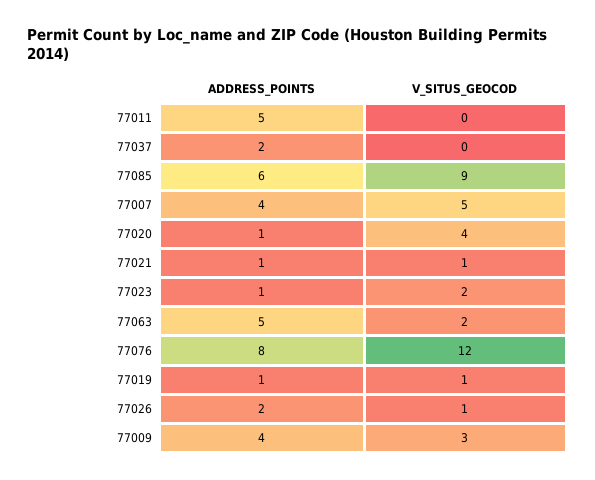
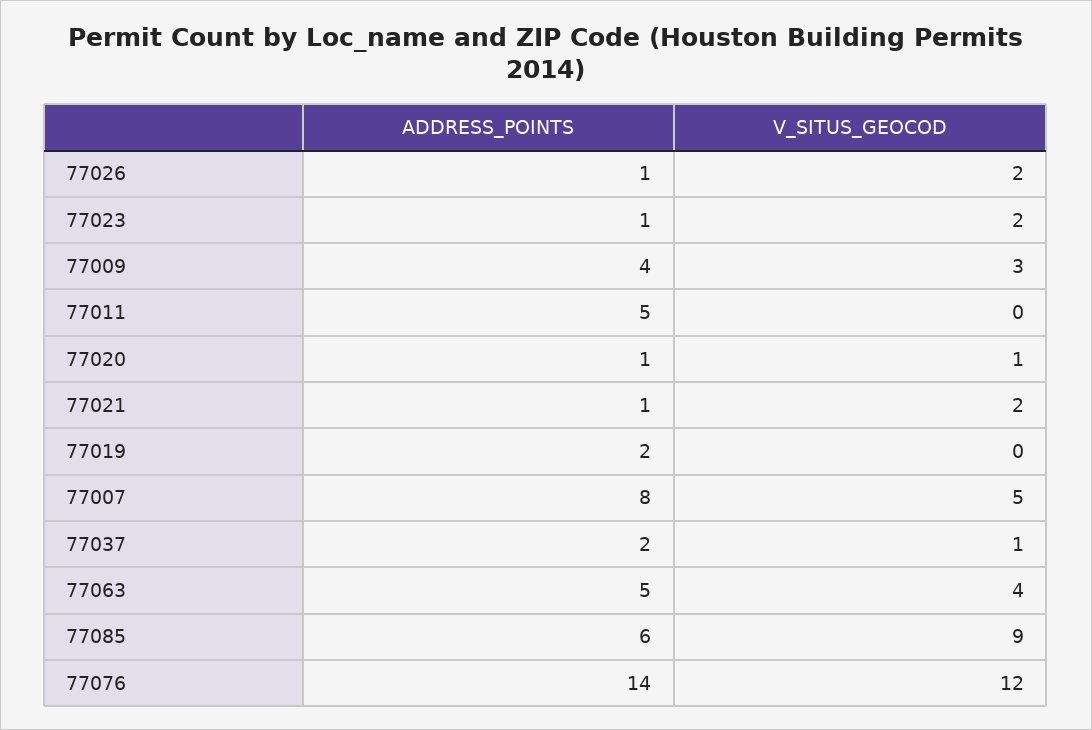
V_SITUS_GEOCOD, 77037: 0 -> 1
ADDRESS_POINTS, 77007: 4 -> 8
V_SITUS_GEOCOD, 77020: 4 -> 1
V_SITUS_GEOCOD, 77021: 1 -> 2
V_SITUS_GEOCOD, 77063: 2 -> 4
ADDRESS_POINTS, 77076: 8 -> 14
ADDRESS_POINTS, 77019: 1 -> 2
V_SITUS_GEOCOD, 77019: 1 -> 0
ADDRESS_POINTS, 77026: 2 -> 1
V_SITUS_GEOCOD, 77026: 1 -> 2

